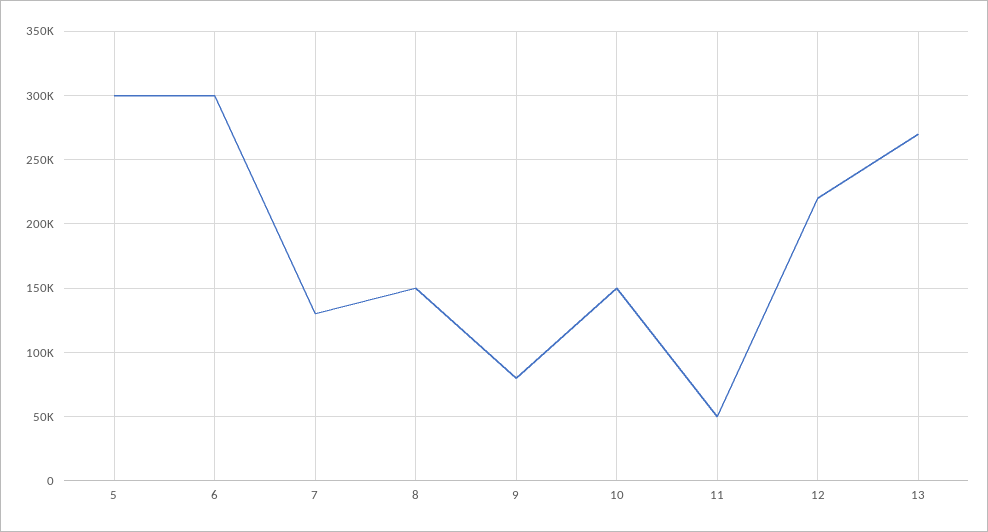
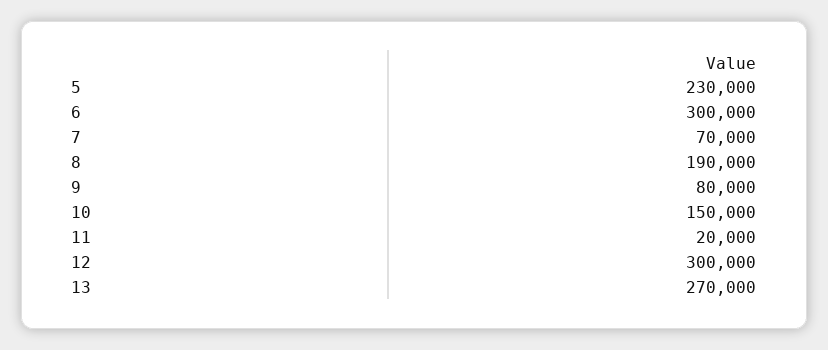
5: 300000 -> 230000
7: 130000 -> 70000
8: 150000 -> 190000
11: 50000 -> 20000
12: 220000 -> 300000

